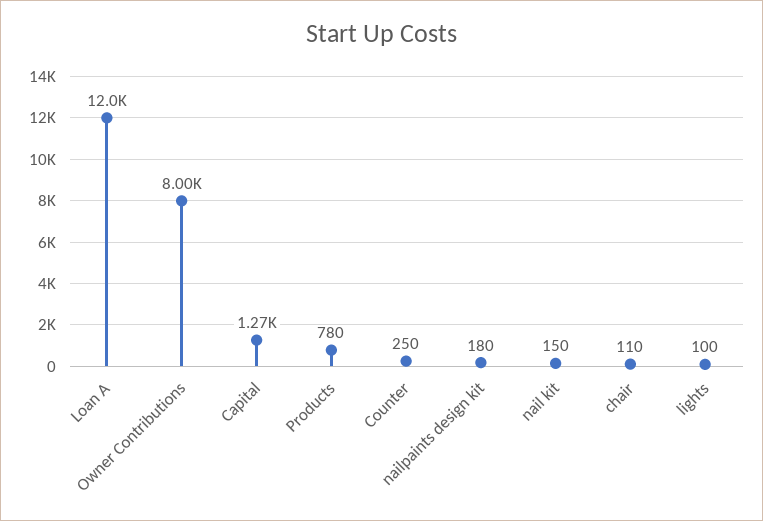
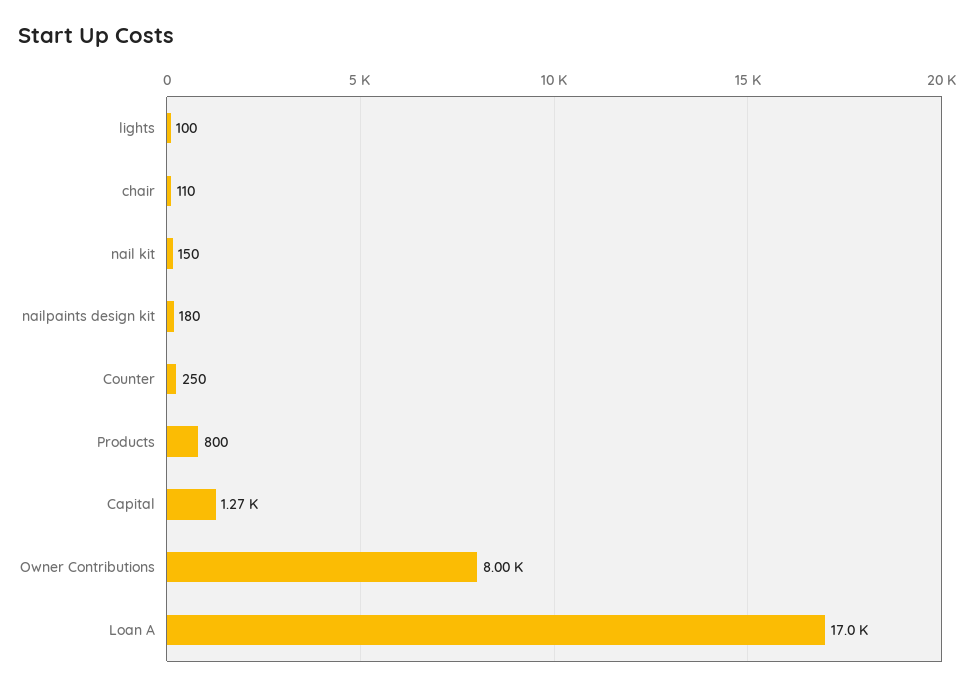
Loan A: 12000 -> 17000
Products: 780 -> 800

